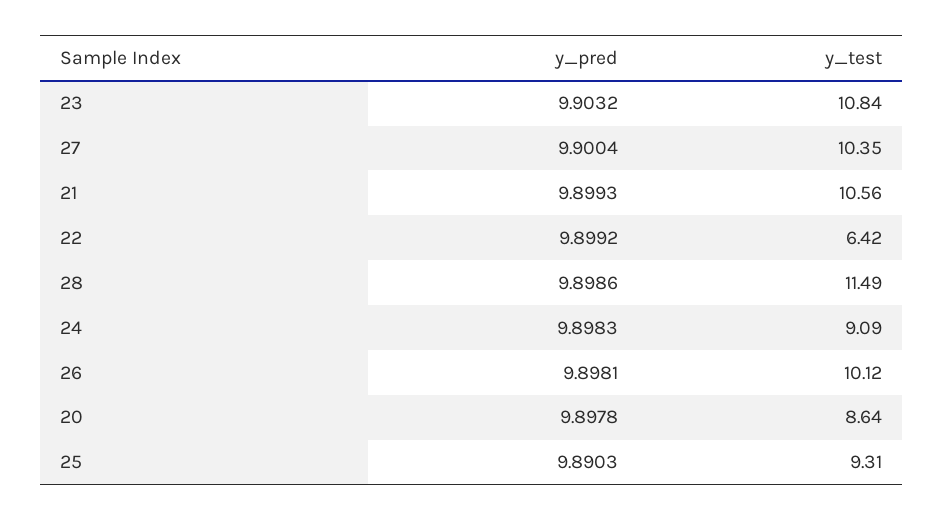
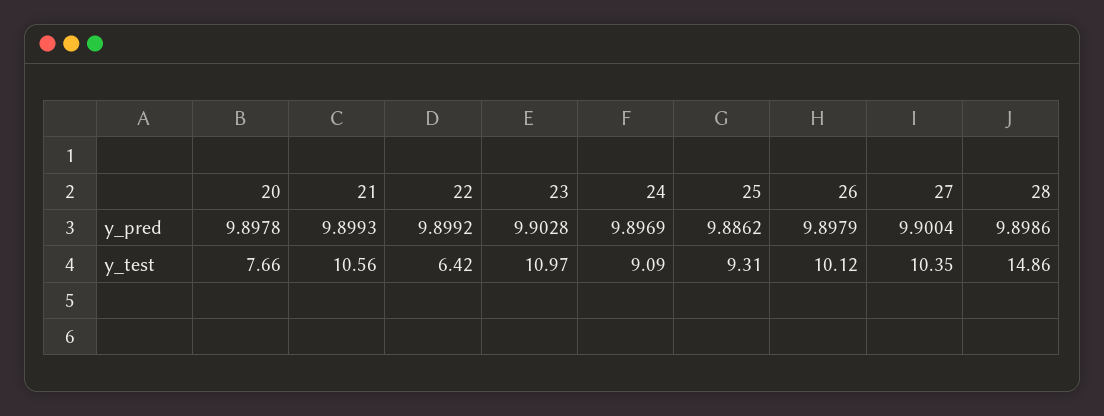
y_pred, 23: 9.9032 -> 9.9028
y_test, 23: 10.84 -> 10.97
y_test, 28: 11.49 -> 14.86
y_pred, 24: 9.8983 -> 9.8969
y_pred, 26: 9.8981 -> 9.8979
y_test, 20: 8.64 -> 7.66
y_pred, 25: 9.8903 -> 9.8862

